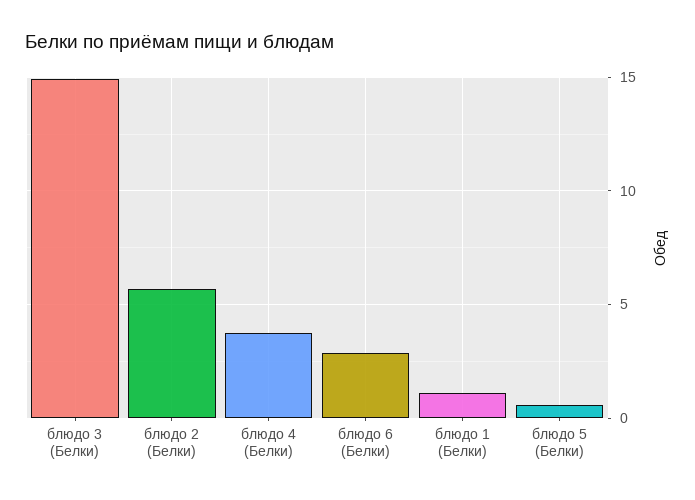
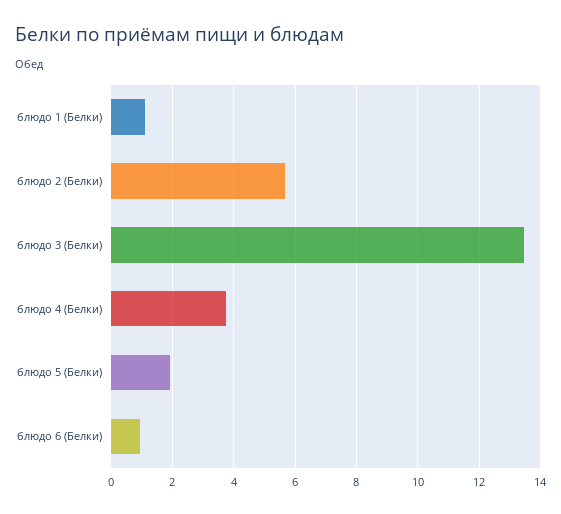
блюдо 3 (Белки): 15 -> 13.4
блюдо 6 (Белки): 3 -> 1
блюдо 5 (Белки): 0.5 -> 2

